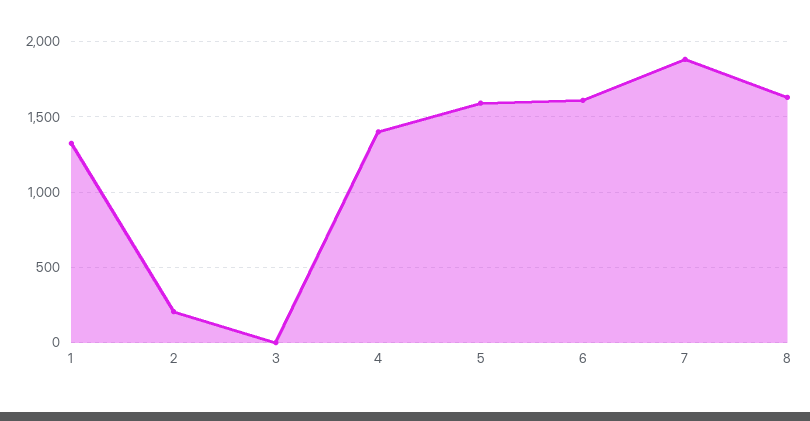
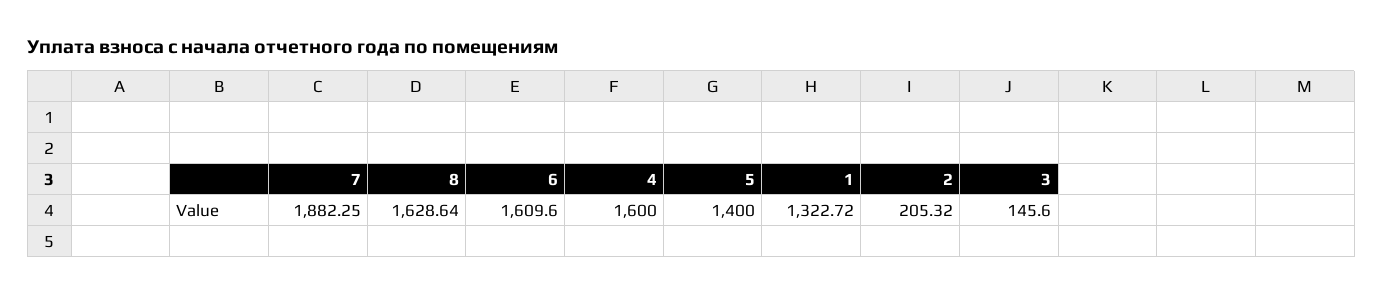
3: 0 -> 145.6
4: 1400 -> 1600
5: 1600 -> 1400

